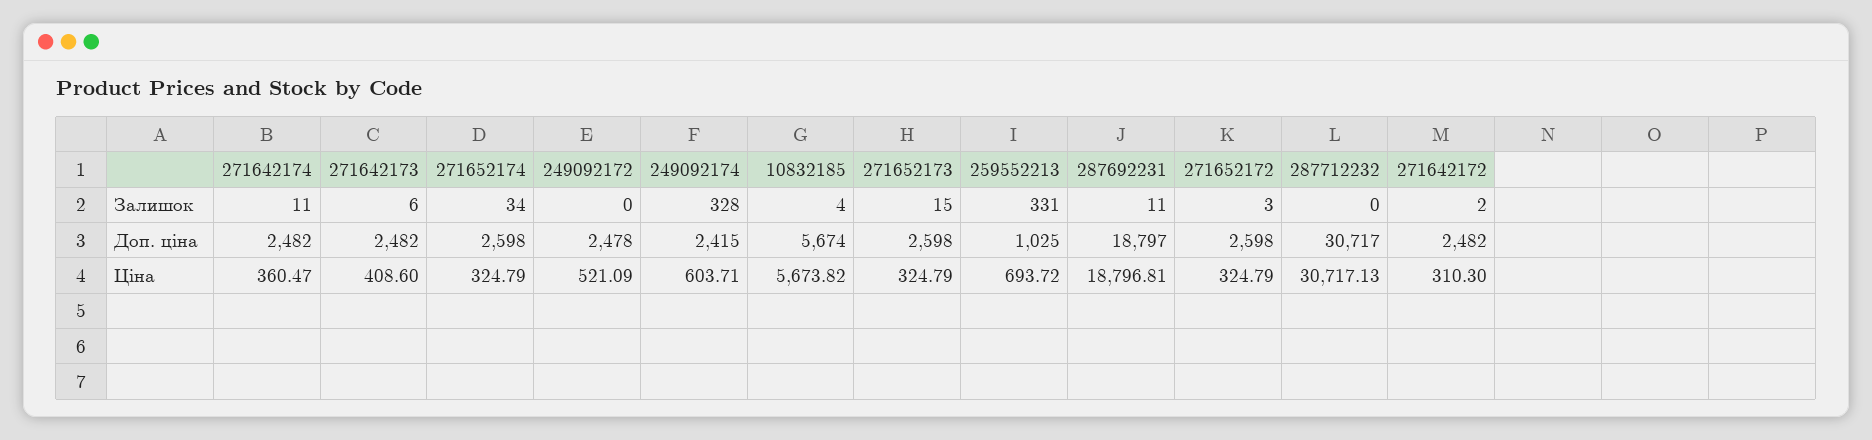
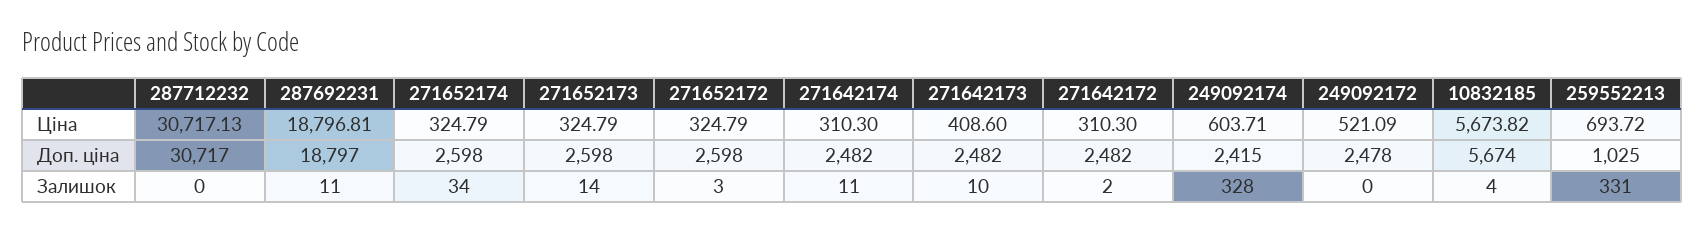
271642173, Залишок: 6 -> 10
271652173, Залишок: 15 -> 14
271642174, Ціна: 360.47 -> 310.3

